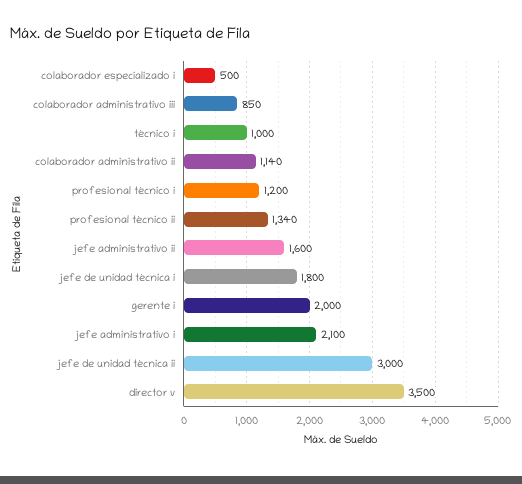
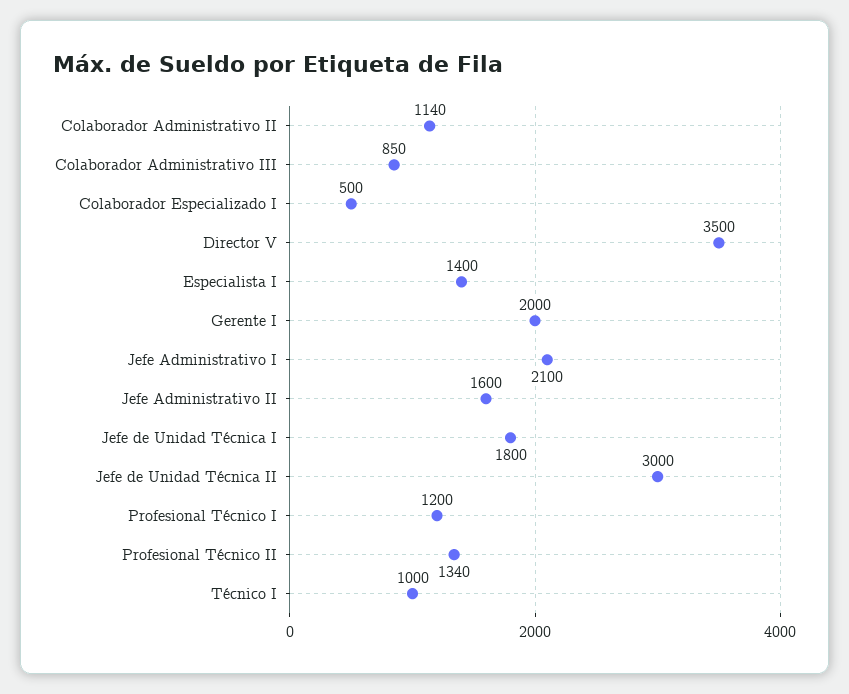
Especialista I: none -> 1400

